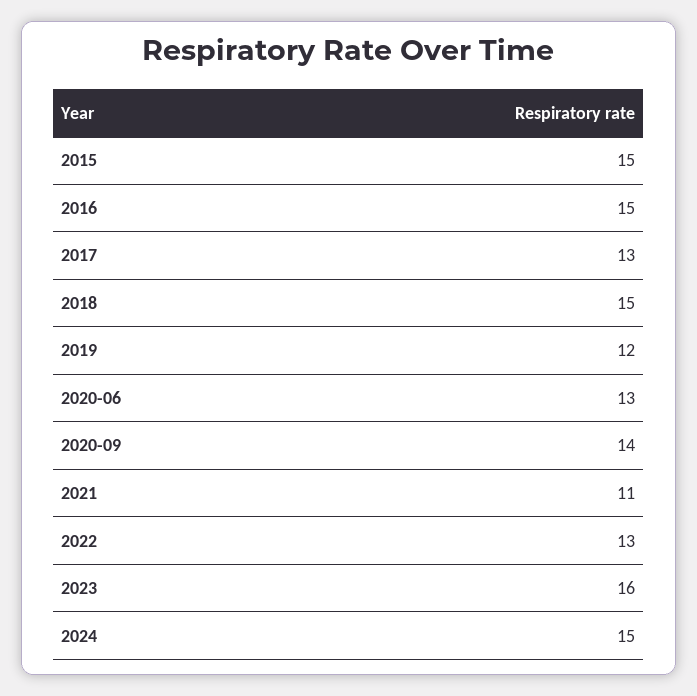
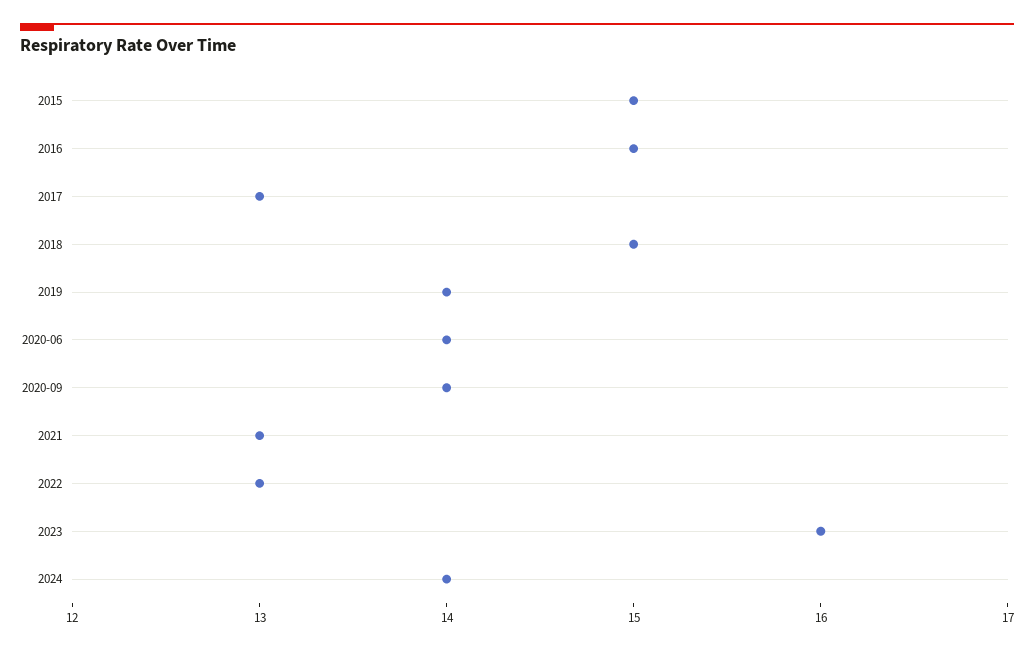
2019: 12 -> 14
2020-06: 13 -> 14
2021: 11 -> 13
2024: 15 -> 14

